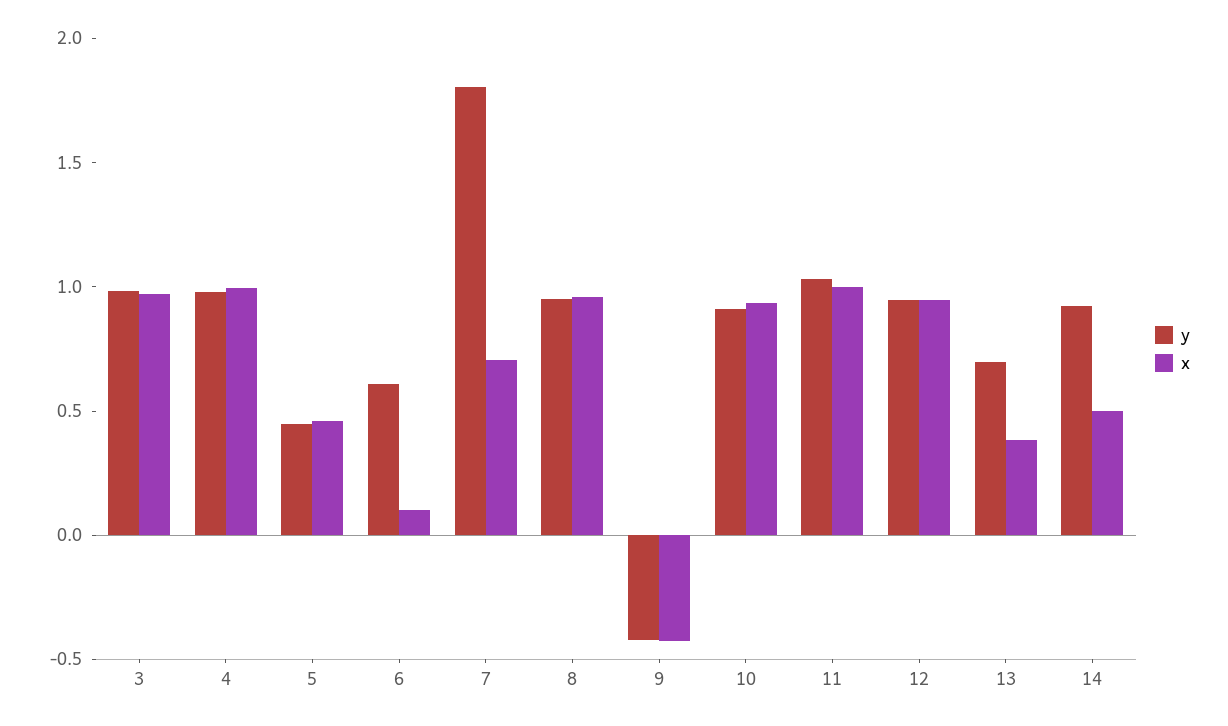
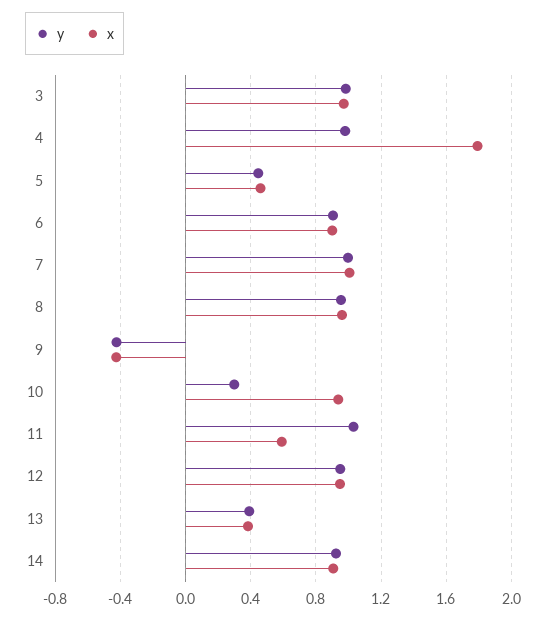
x, 4: 1 -> 1.8
y, 6: 0.6 -> 0.9
x, 6: 0.1 -> 0.9
y, 7: 1.8 -> 1
x, 7: 0.7 -> 1
y, 10: 0.9 -> 0.3
x, 11: 1 -> 0.6
y, 13: 0.7 -> 0.4
x, 14: 0.5 -> 0.9

